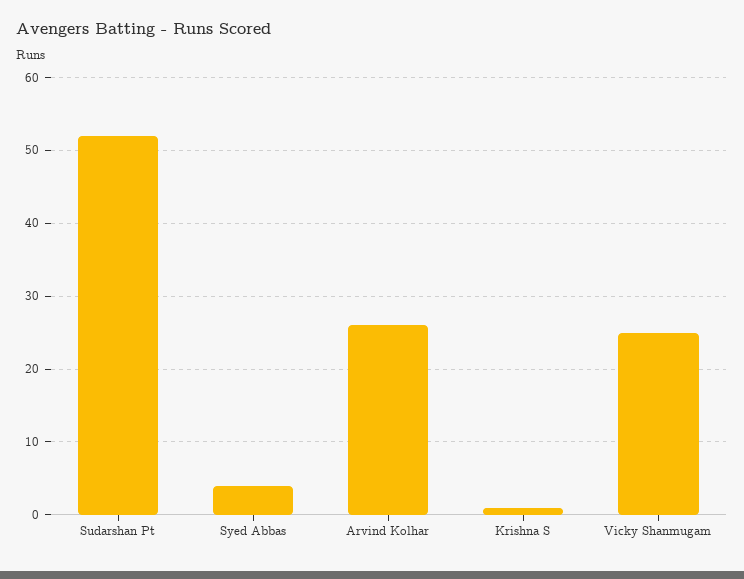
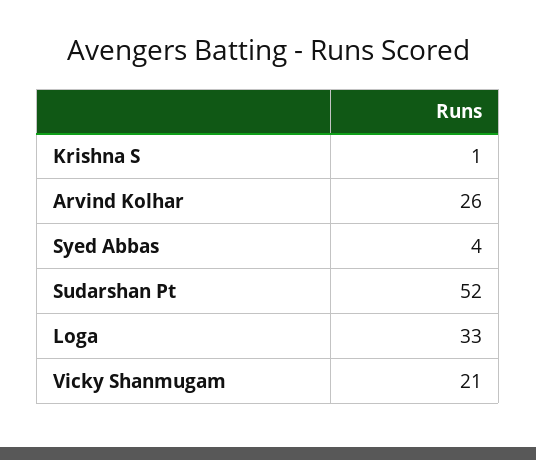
Vicky Shanmugam: 25 -> 21
Loga: none -> 33

